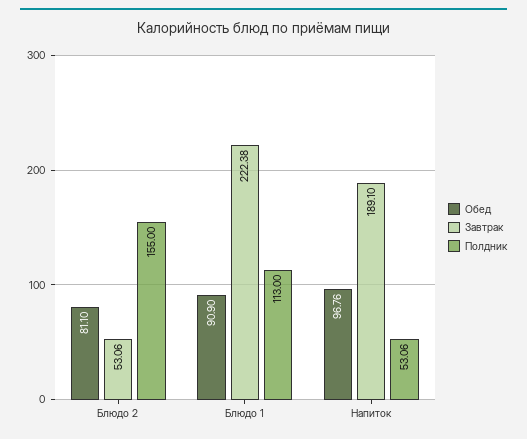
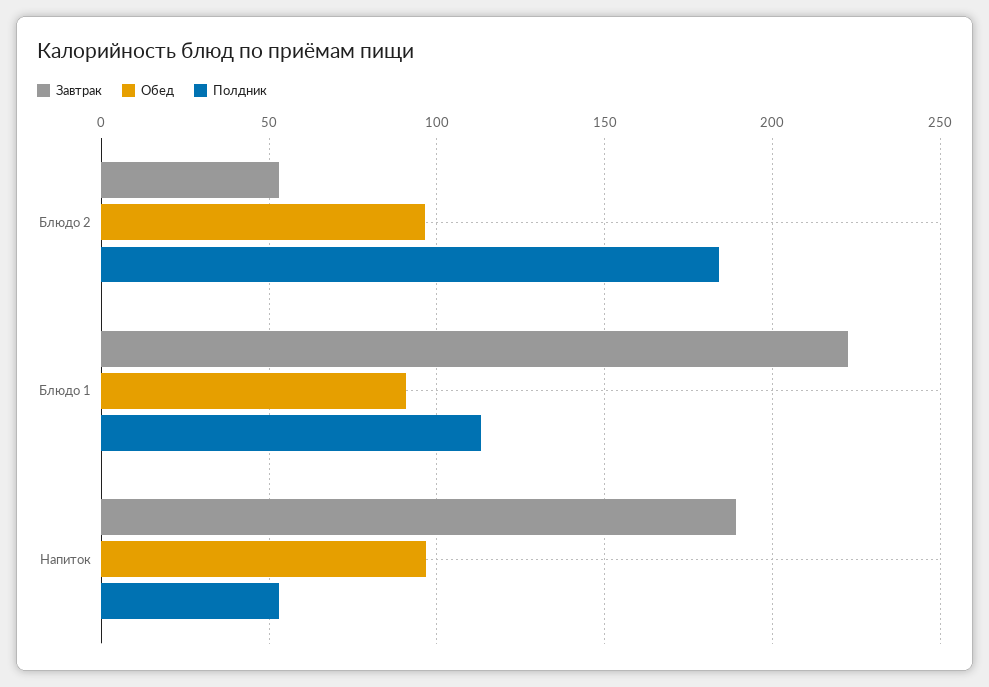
Обед, Блюдо 2: 81.1 -> 95
Полдник, Блюдо 2: 155 -> 185

